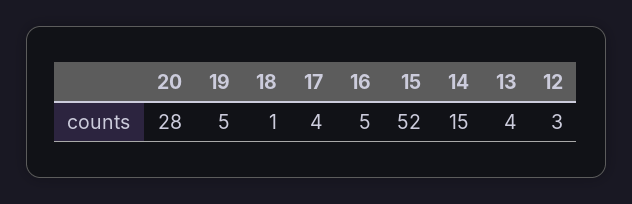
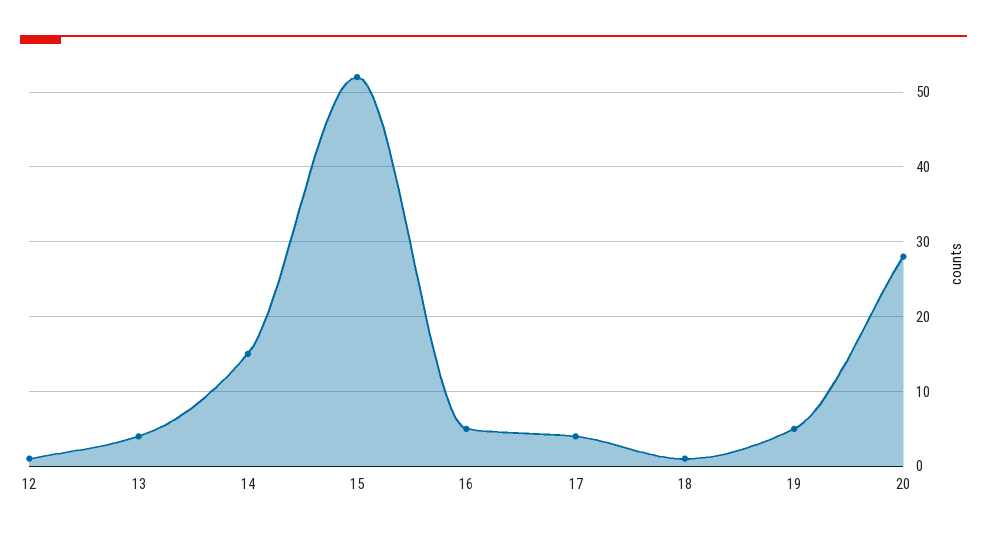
12: 3 -> 1

